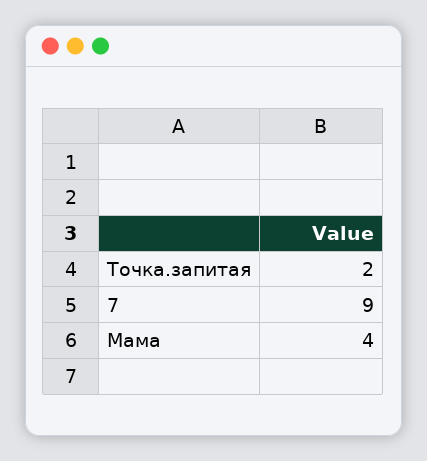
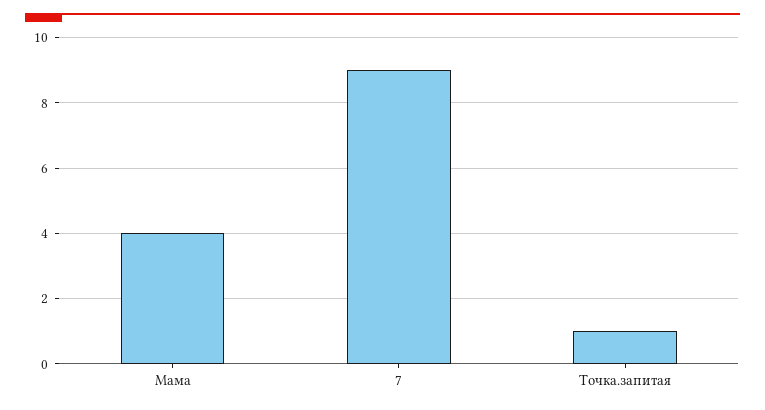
Точка.запитая: 2 -> 1

